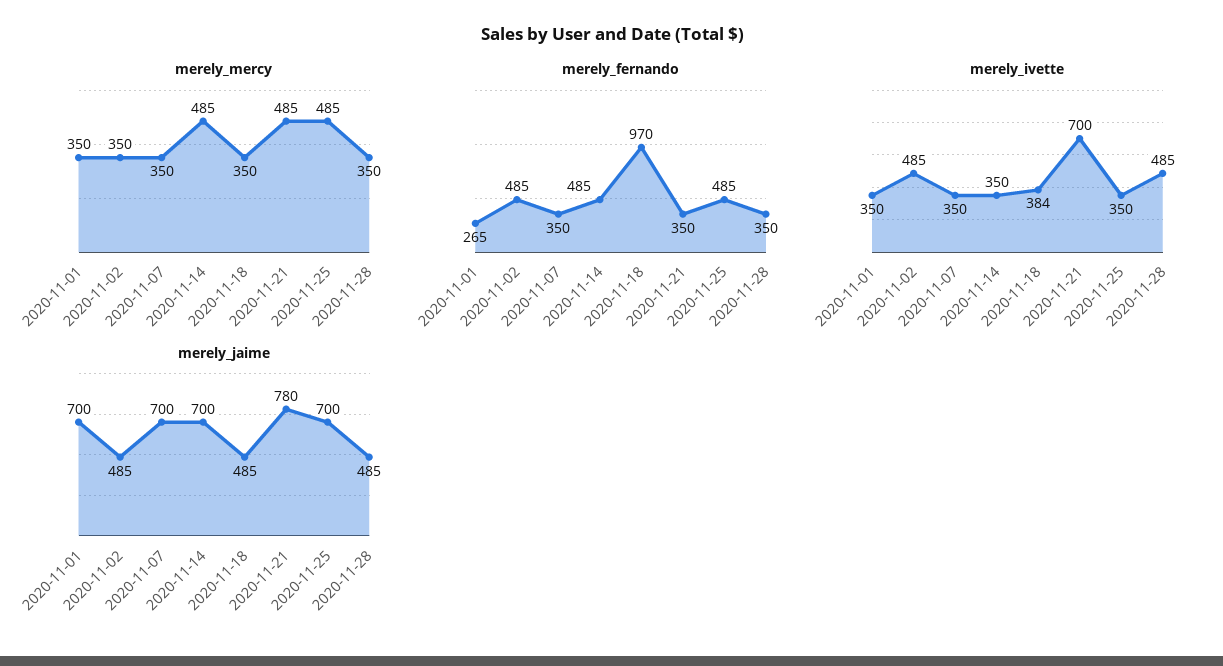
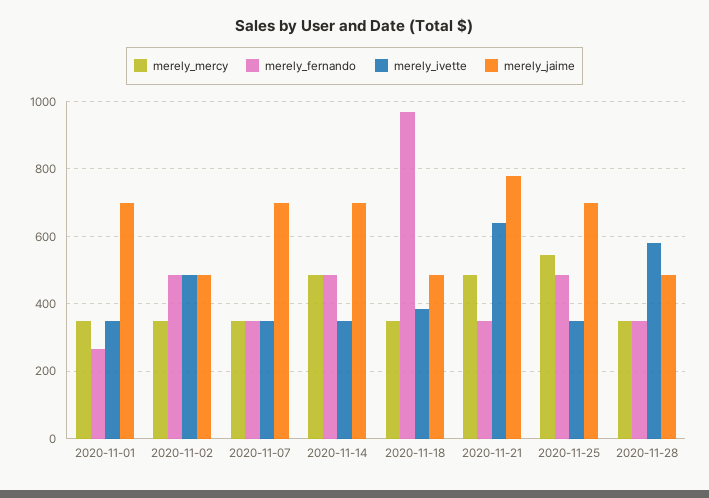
merely_mercy, 2020-11-25: 485 -> 540
merely_ivette, 2020-11-21: 700 -> 640
merely_ivette, 2020-11-28: 485 -> 580

